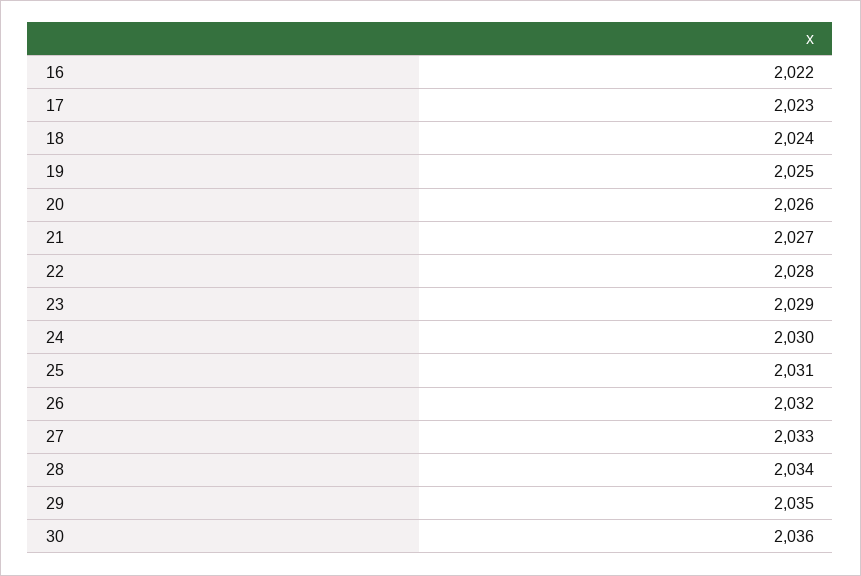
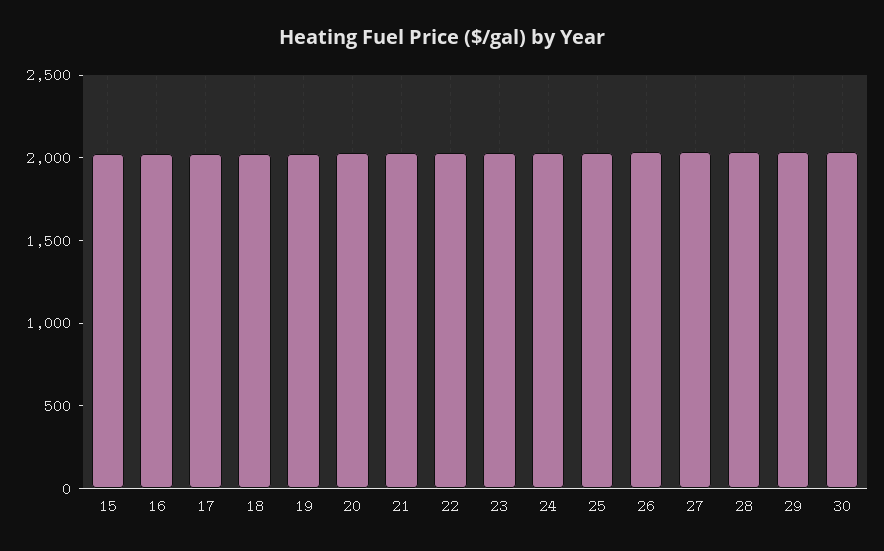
15: none -> 2000

